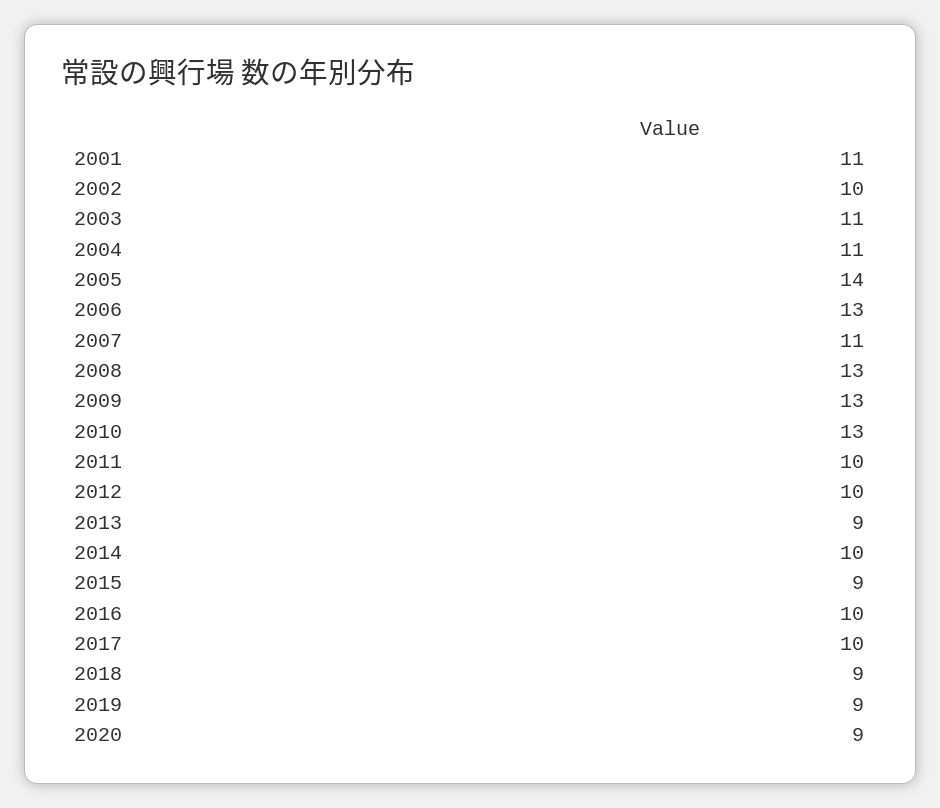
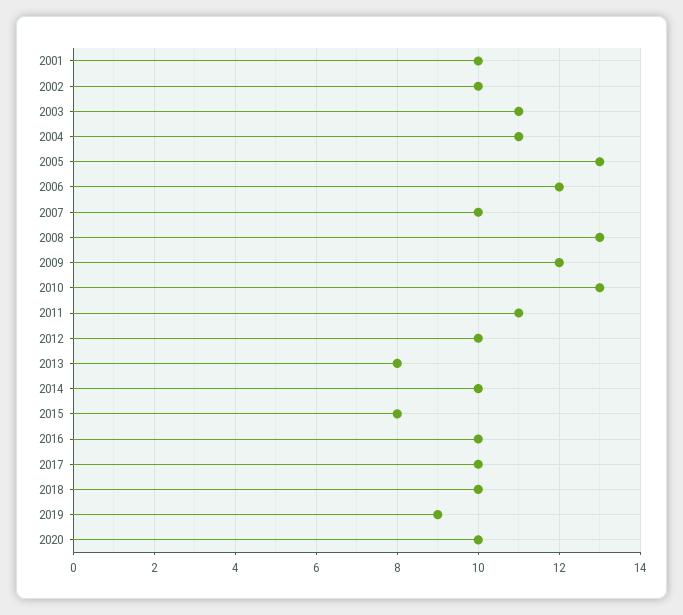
2001: 11 -> 10
2005: 14 -> 13
2006: 13 -> 12
2007: 11 -> 10
2009: 13 -> 12
2011: 10 -> 11
2013: 9 -> 8
2015: 9 -> 8
2018: 9 -> 10
2020: 9 -> 10

